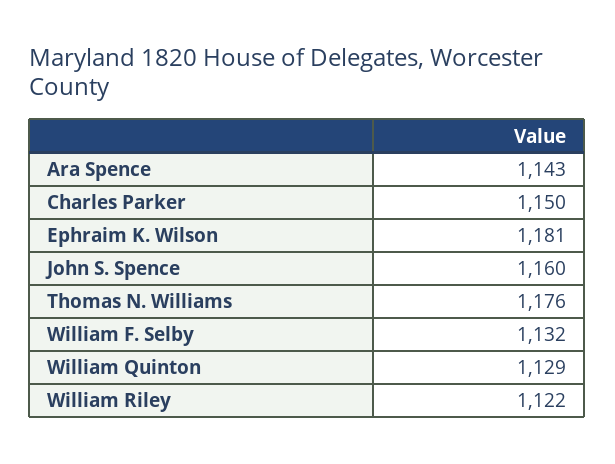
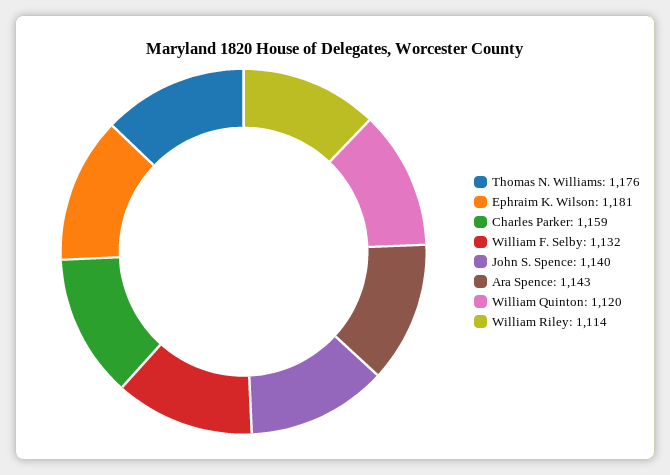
Charles Parker: 1150 -> 1159
John S. Spence: 1160 -> 1140
William Quinton: 1129 -> 1120
William Riley: 1122 -> 1114

